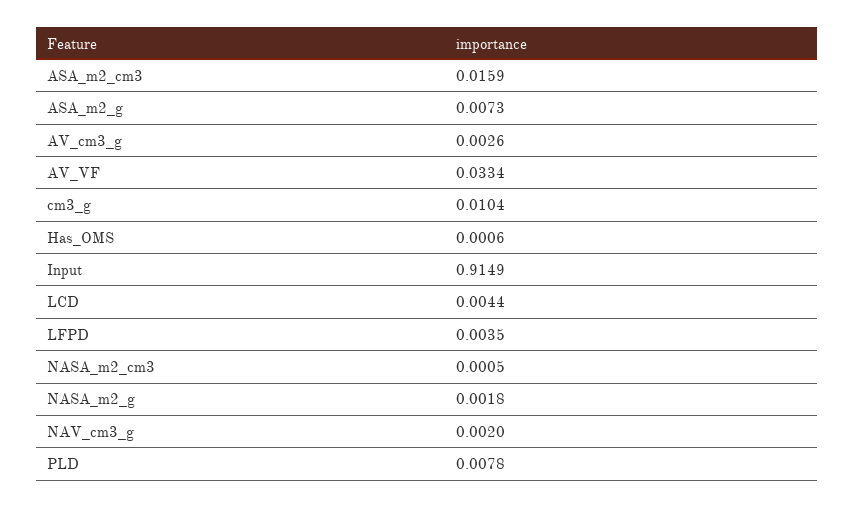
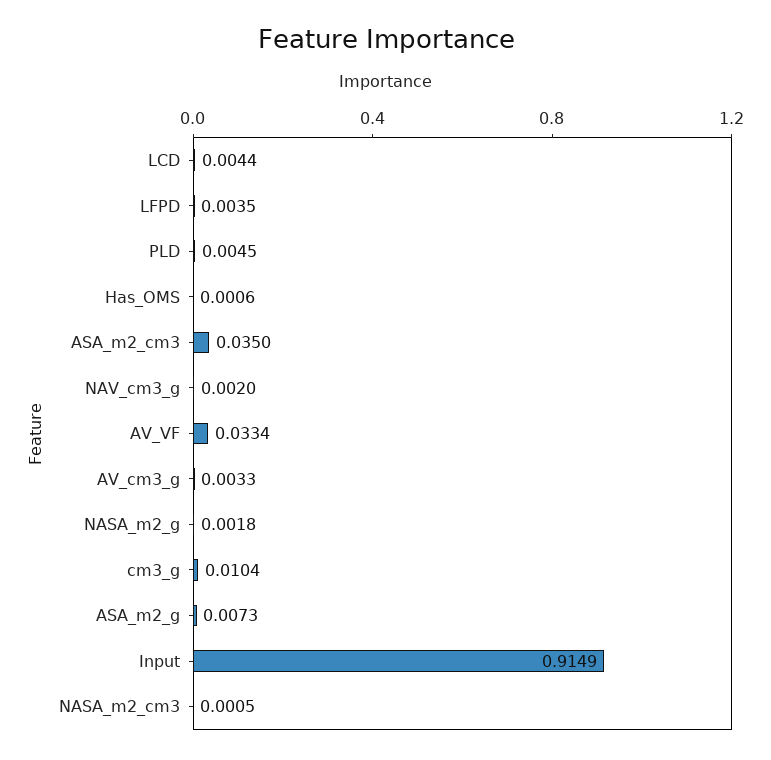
ASA_m2_cm3: 0.0159 -> 0.035
AV_cm3_g: 0.0026 -> 0.0033
PLD: 0.0078 -> 0.0045

